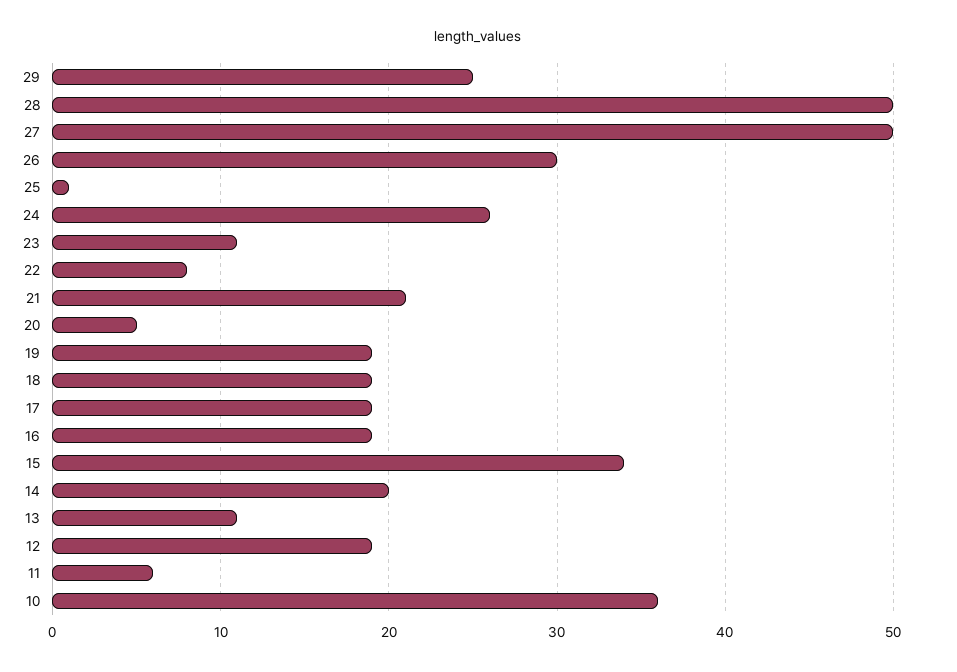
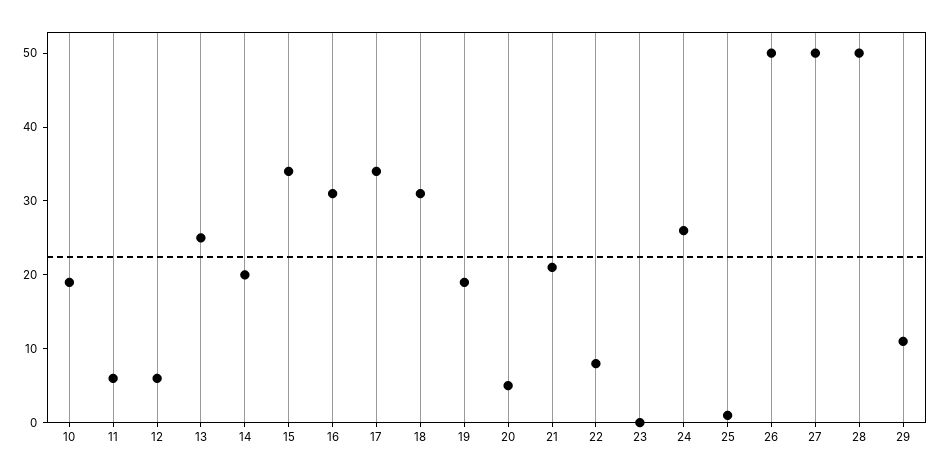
29: 25 -> 10
26: 30 -> 50
23: 11 -> 0
18: 19 -> 30
17: 19 -> 35
16: 19 -> 30
13: 11 -> 25
12: 19 -> 5
10: 36 -> 20

